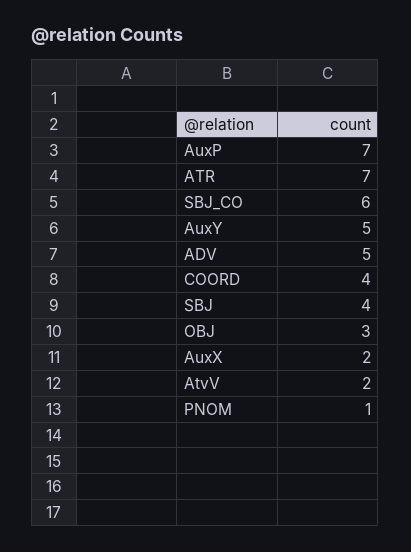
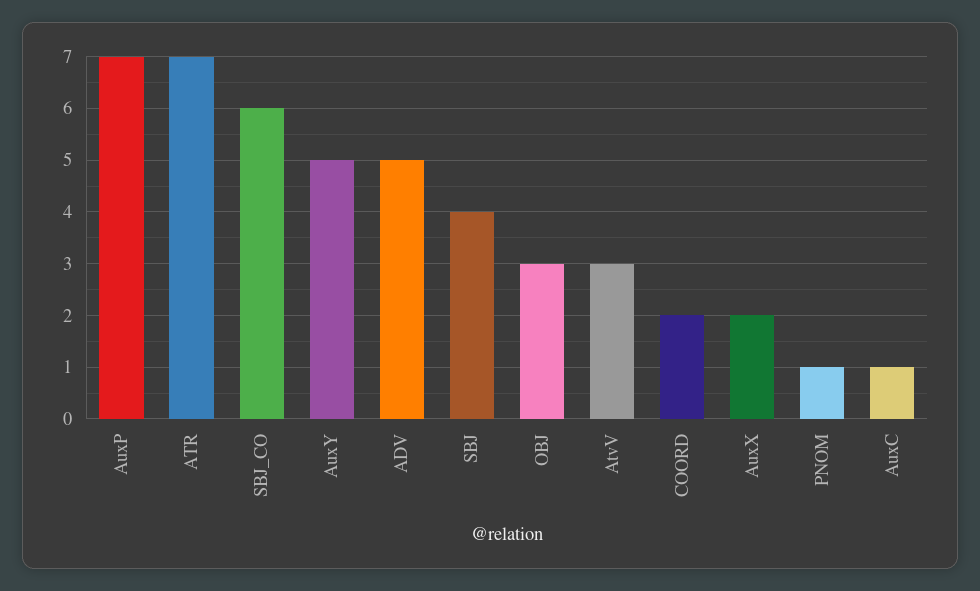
COORD: 4 -> 2
AtvV: 2 -> 3
AuxC: none -> 1

